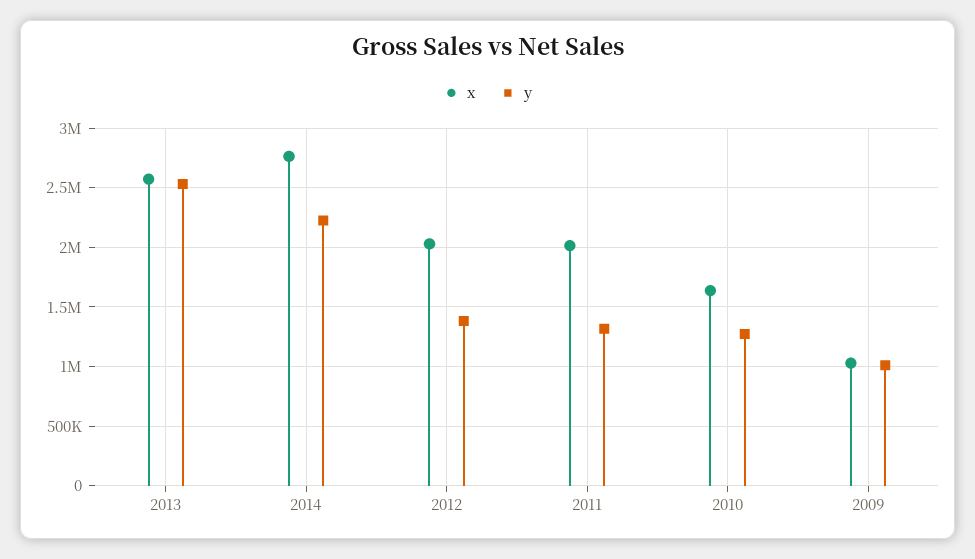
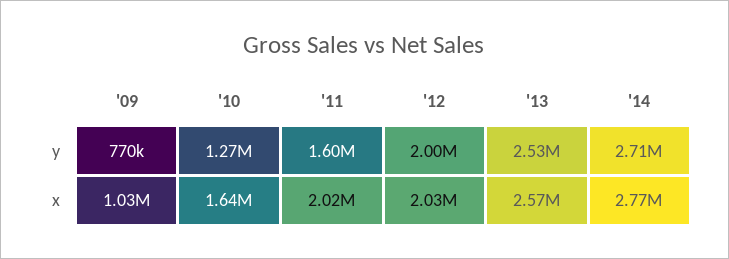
y, 2014: 2200000 -> 2710000
y, 2012: 1400000 -> 2000000
y, 2011: 1300000 -> 1600000
y, 2009: 1000000 -> 770000

